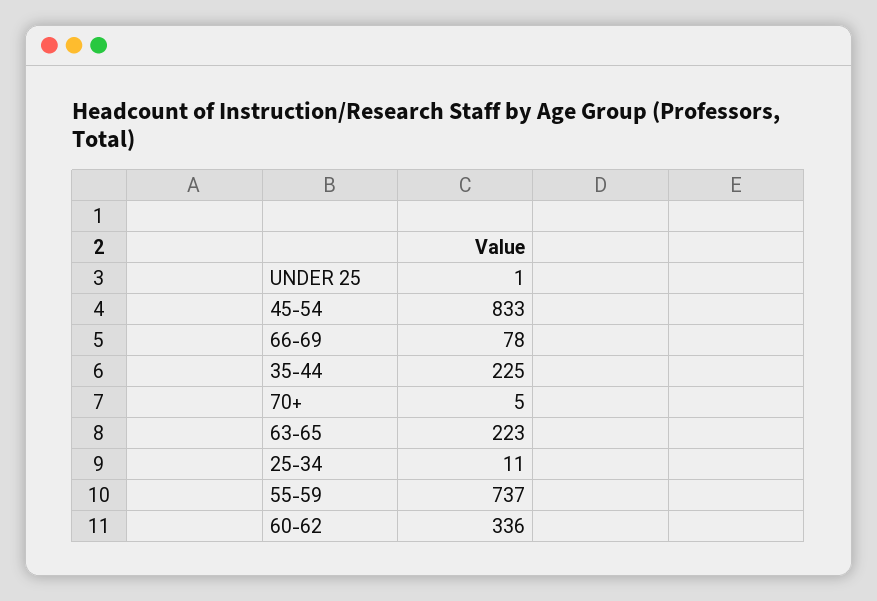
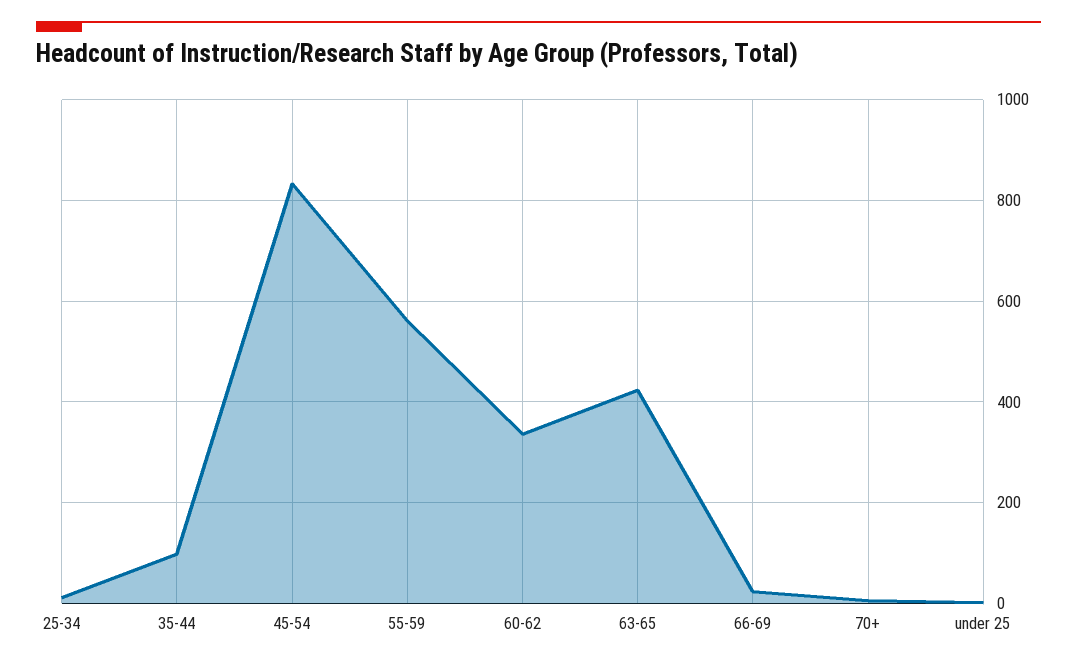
66-69: 78 -> 20
35-44: 225 -> 100
63-65: 223 -> 420
55-59: 737 -> 560

